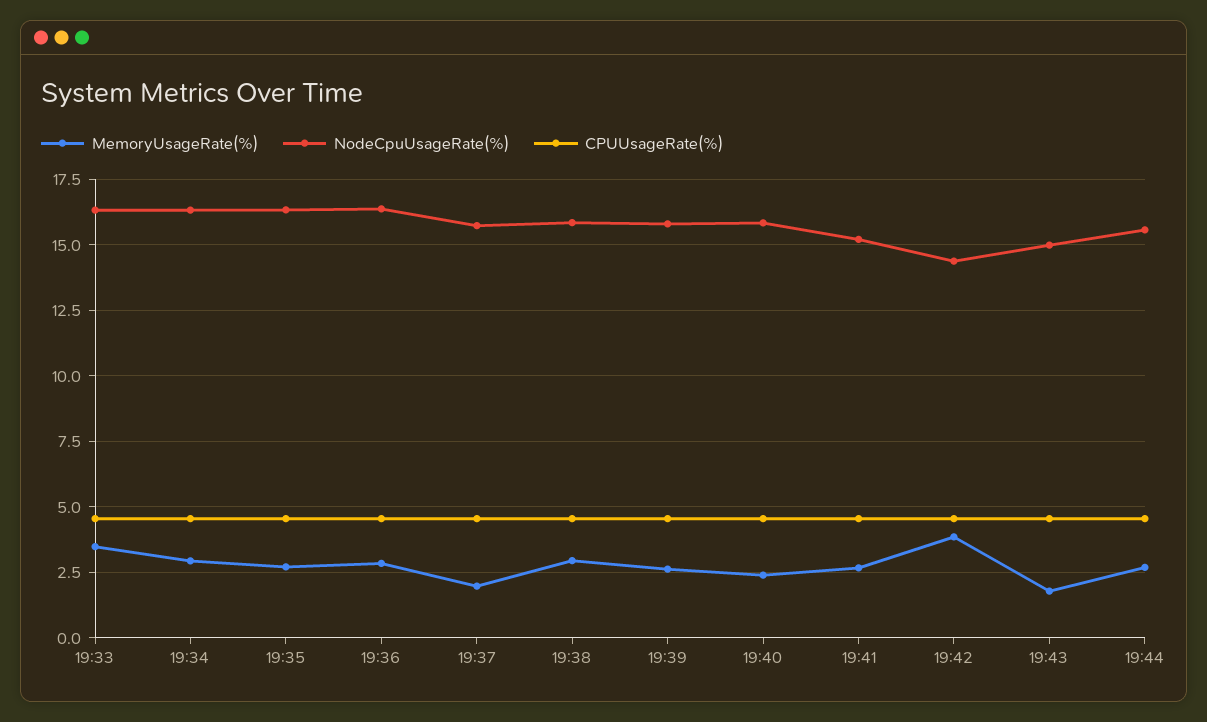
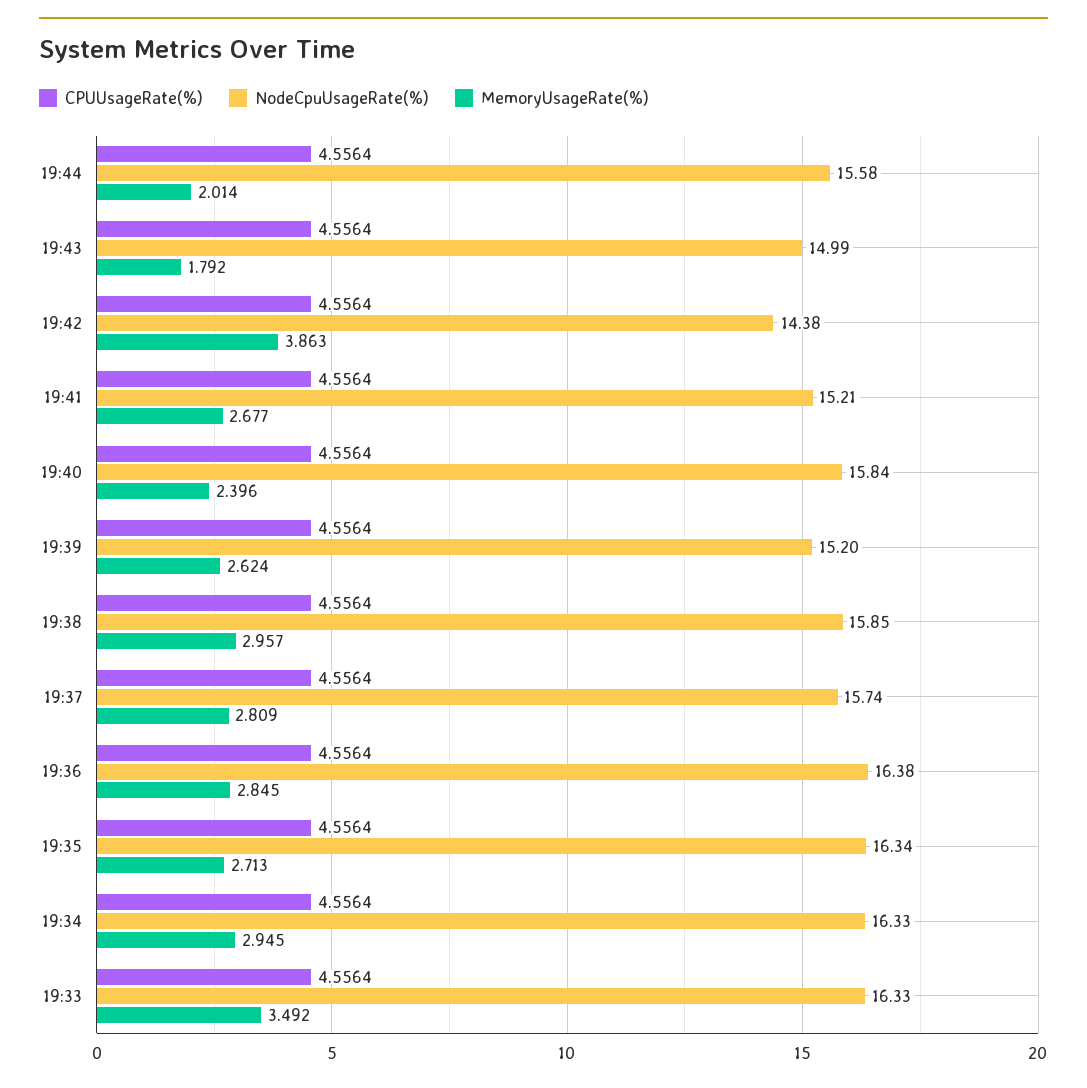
MemoryUsageRate(%), 19:37: 2 -> 2.809
NodeCpuUsageRate(%), 19:39: 15.75 -> 15.2
MemoryUsageRate(%), 19:44: 2.75 -> 2.014

